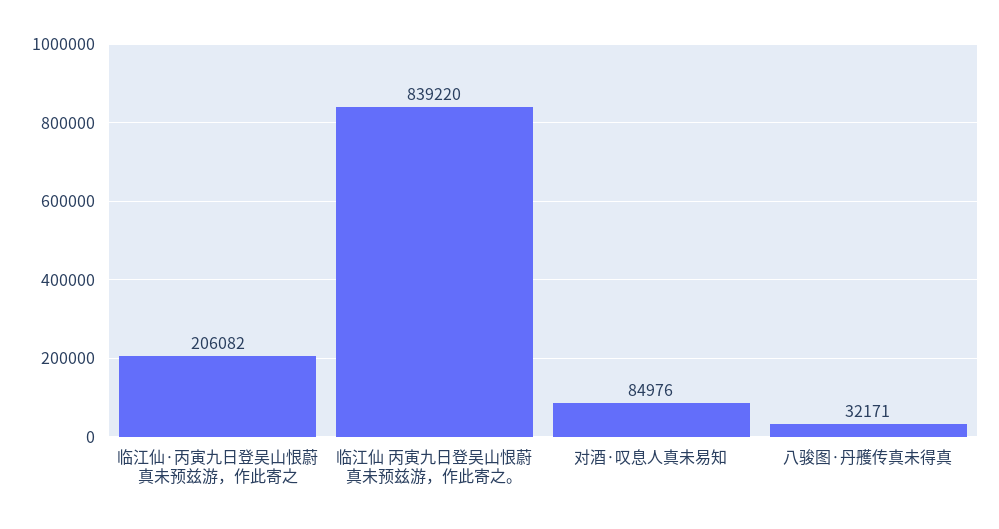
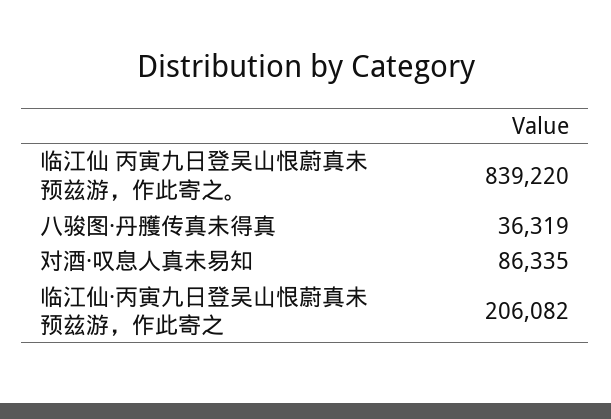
对酒·叹息人真未易知: 84976 -> 86335
八骏图·丹雘传真未得真: 32171 -> 36319

